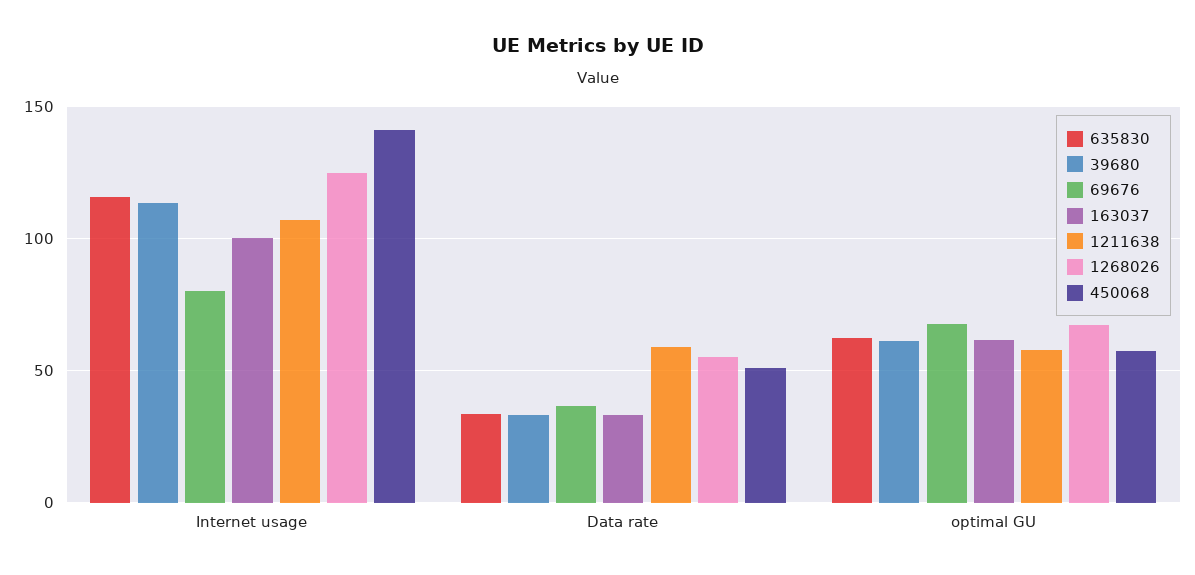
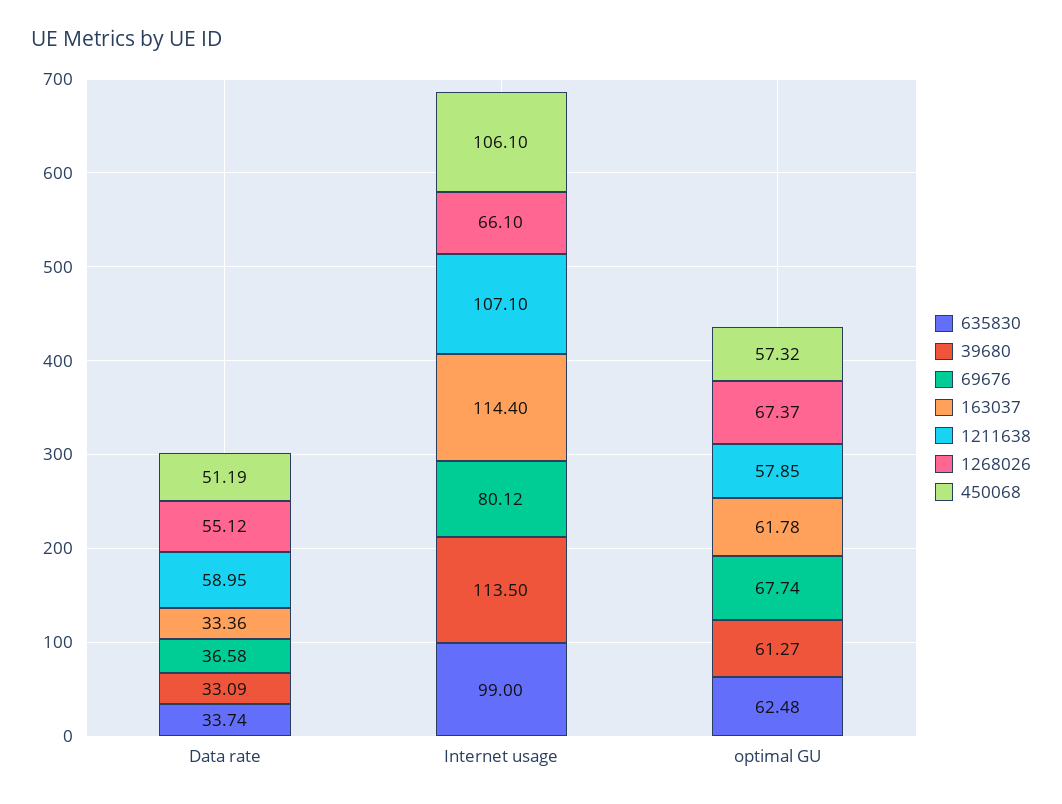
635830, Internet usage: 115 -> 99
163037, Internet usage: 100 -> 114.4
1268026, Internet usage: 125 -> 66.1
450068, Internet usage: 140 -> 106.1

